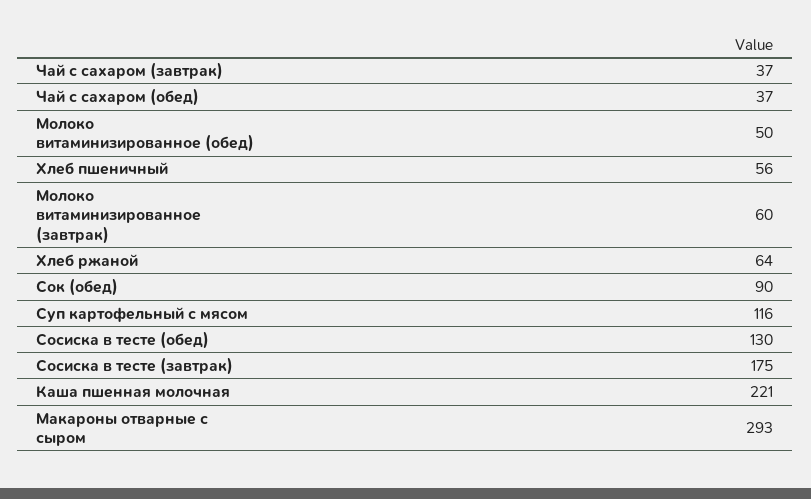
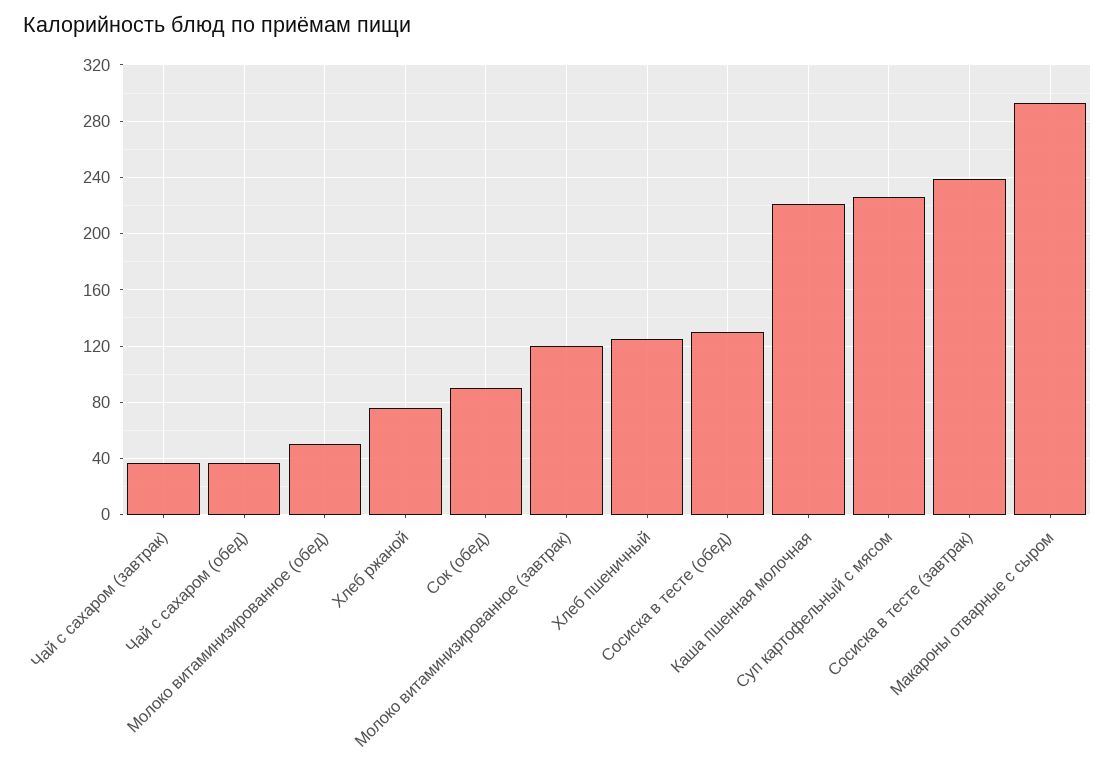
Хлеб пшеничный: 56 -> 125
Молоко витаминизированное (завтрак): 60 -> 120
Хлеб ржаной: 64 -> 75
Суп картофельный с мясом: 116 -> 225
Сосиска в тесте (завтрак): 175 -> 240

